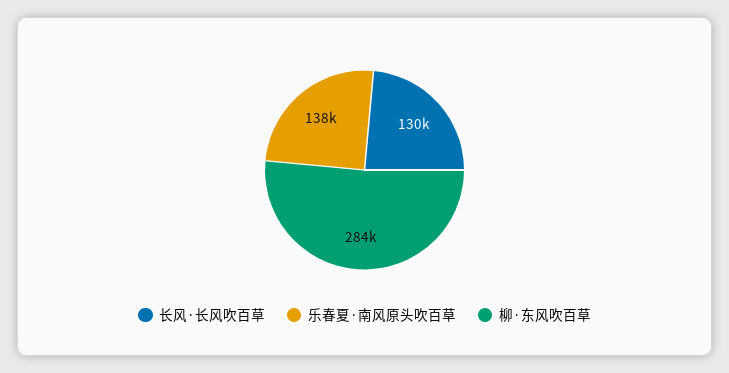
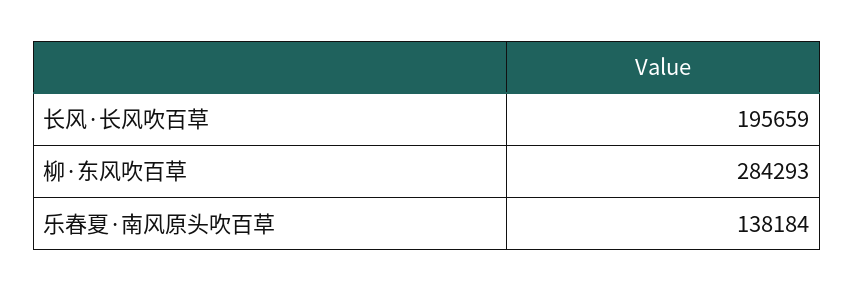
长风·长风吹百草: 130000 -> 195659

